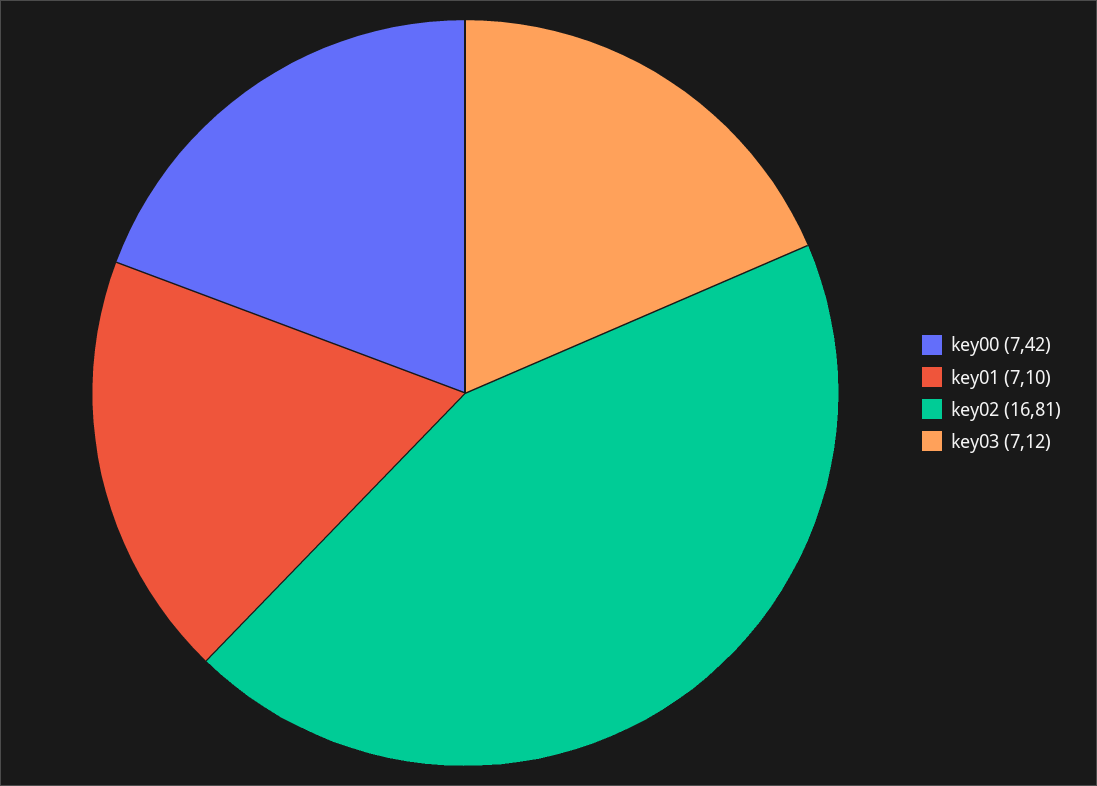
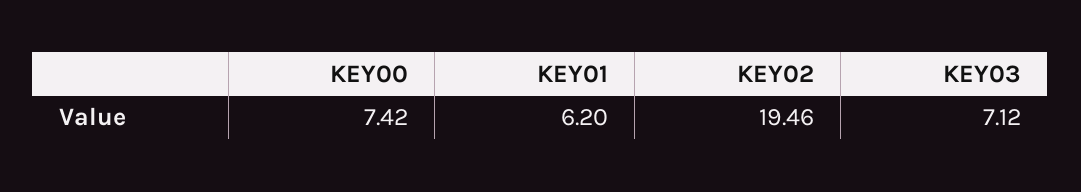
key01: 7.1 -> 6.2
key02: 16.81 -> 19.46

